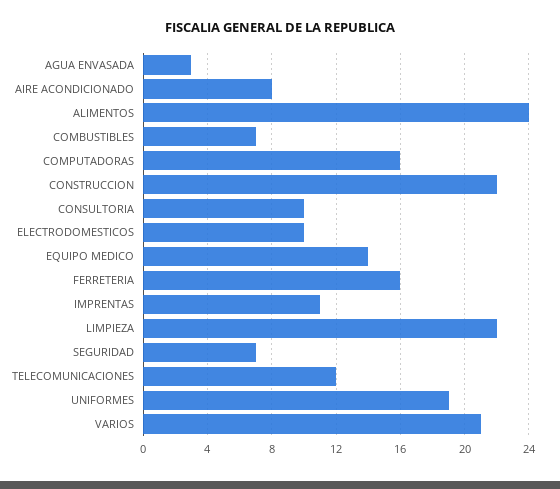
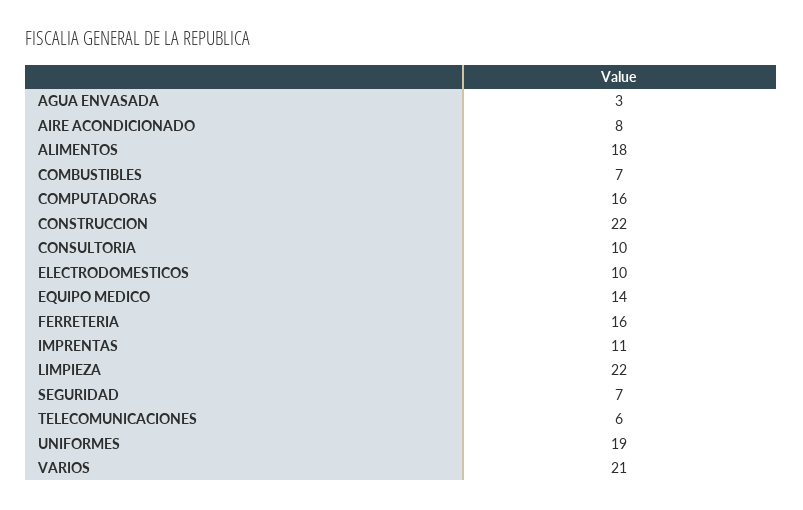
ALIMENTOS: 24 -> 18
TELECOMUNICACIONES: 12 -> 6

